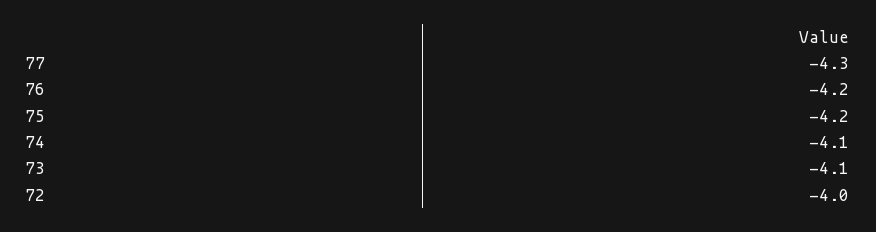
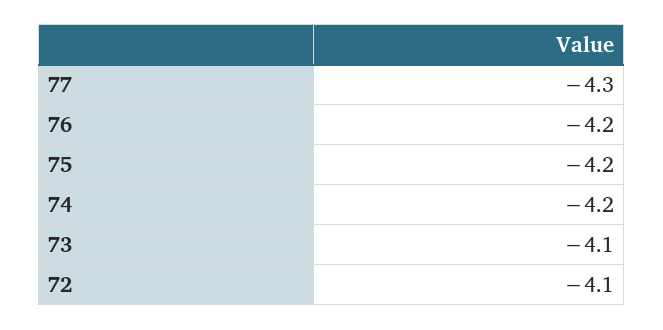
74: -4.1 -> -4.2
72: -4 -> -4.1

